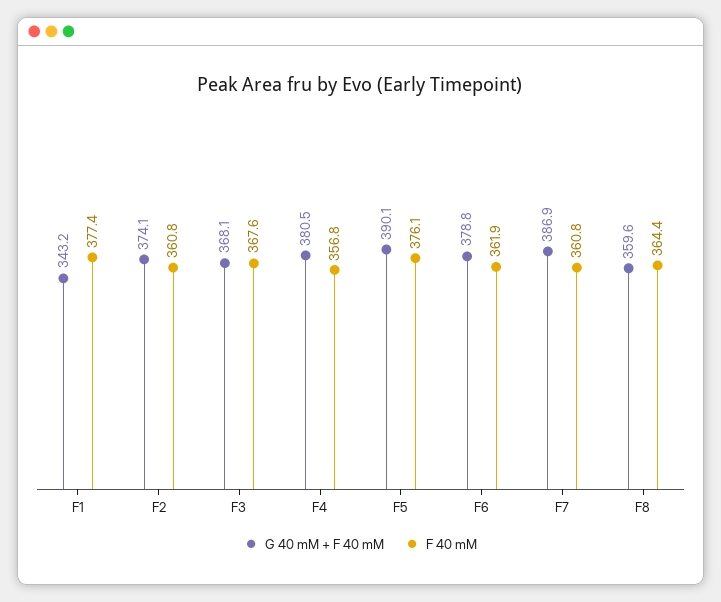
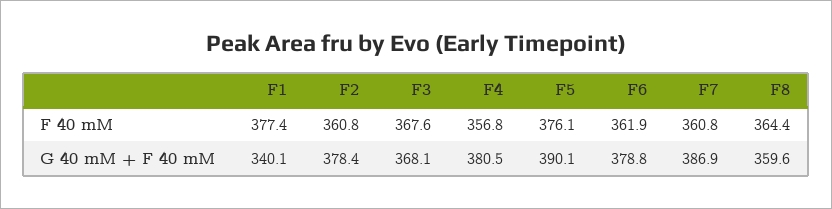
G 40 mM + F 40 mM, F1: 343.2 -> 340.1
G 40 mM + F 40 mM, F2: 374.1 -> 378.4

